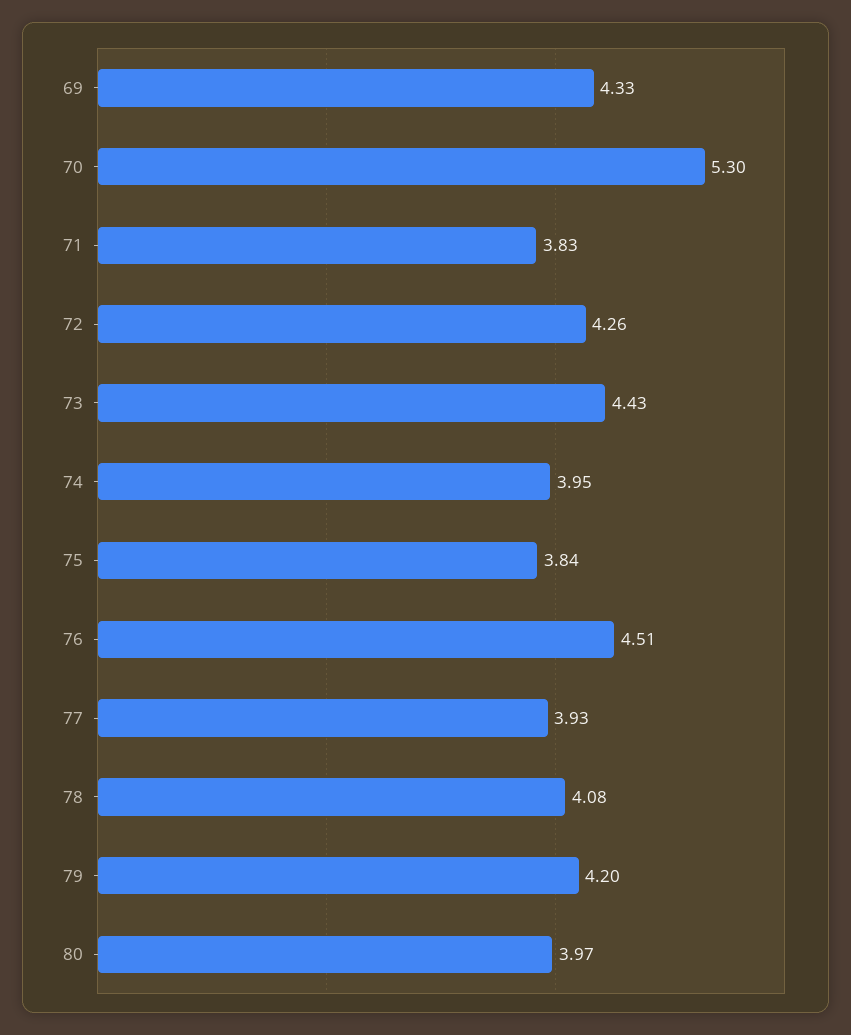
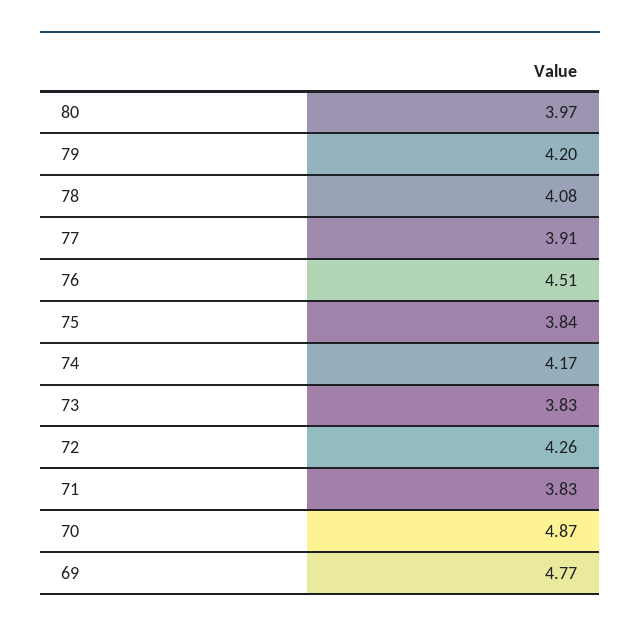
69: 4.33 -> 4.77
70: 5.3 -> 4.87
73: 4.43 -> 3.83
74: 3.95 -> 4.17
77: 3.93 -> 3.91

